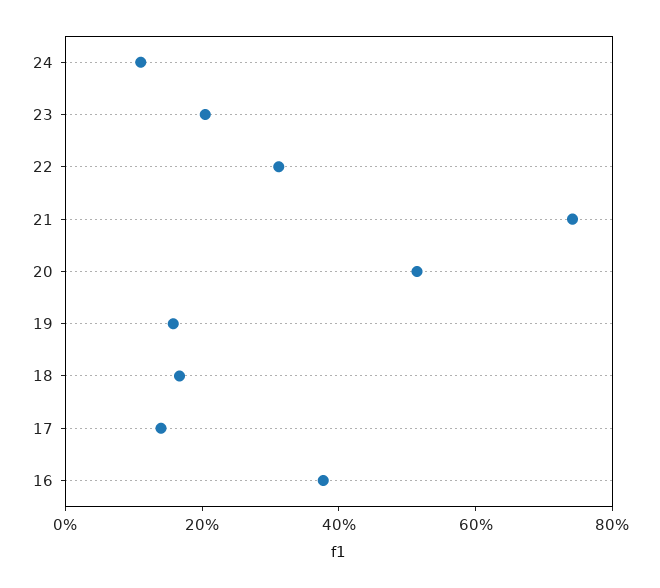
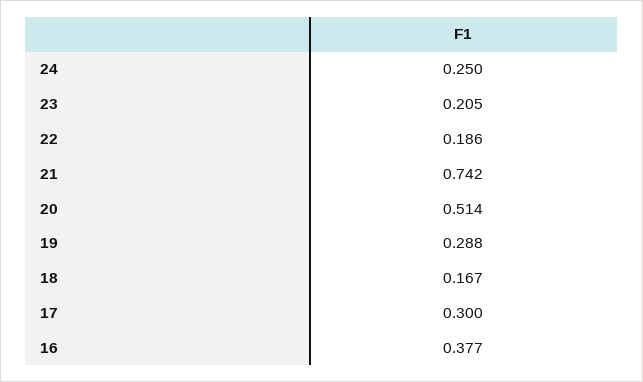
24: 0.1 -> 0.25
22: 0.3 -> 0.186
19: 0.15 -> 0.288
17: 0.15 -> 0.3

